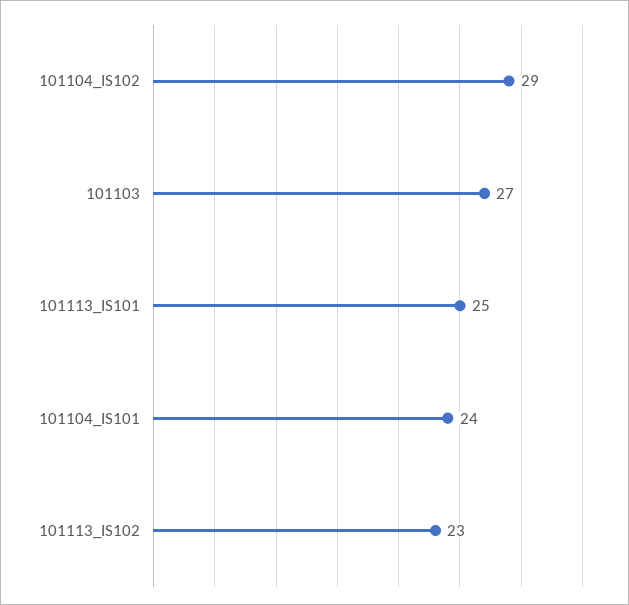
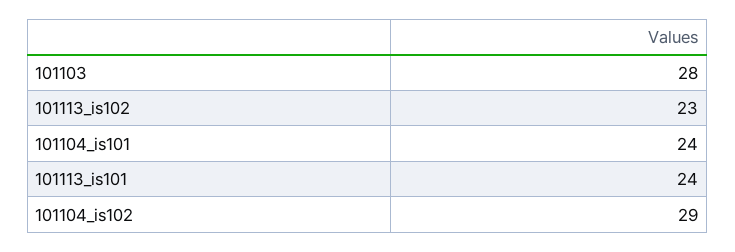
101103: 27 -> 28
101113_IS101: 25 -> 24

